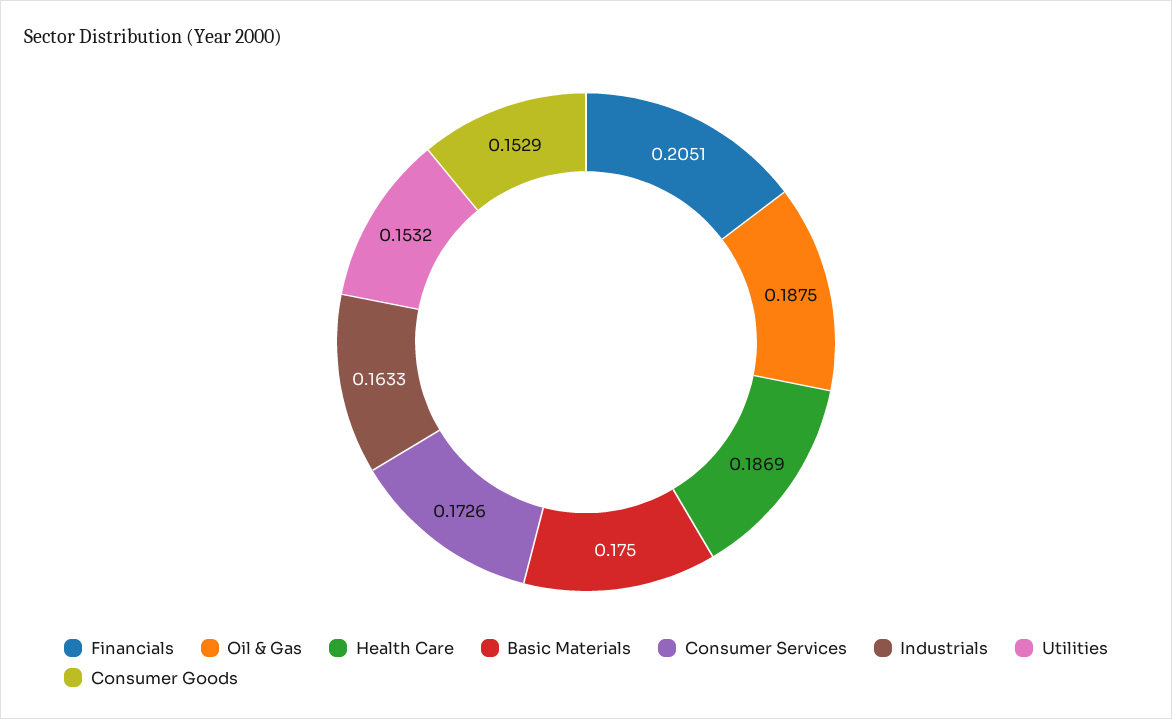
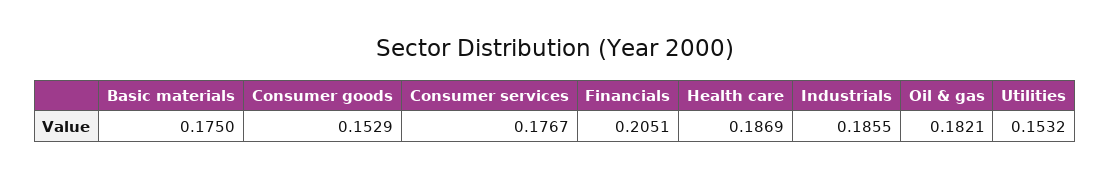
Oil & Gas: 0.1875 -> 0.1821
Consumer Services: 0.1726 -> 0.1767
Industrials: 0.1633 -> 0.1855

